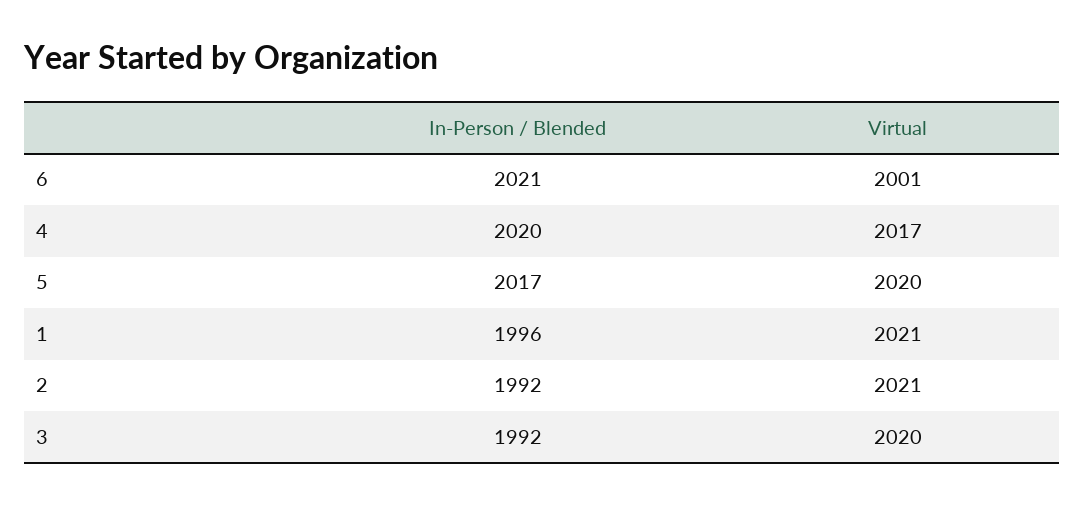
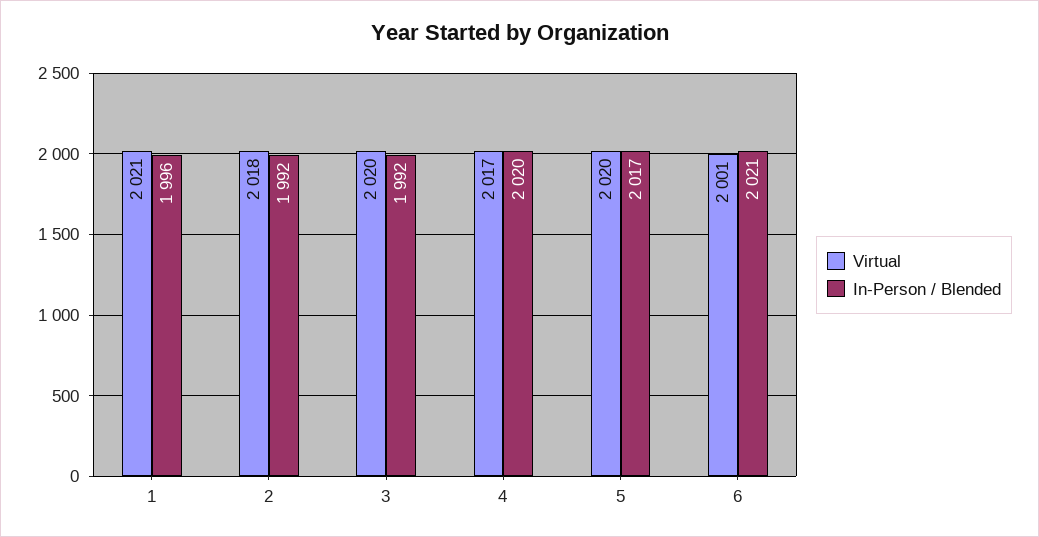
Virtual, 2: 2021 -> 2018

